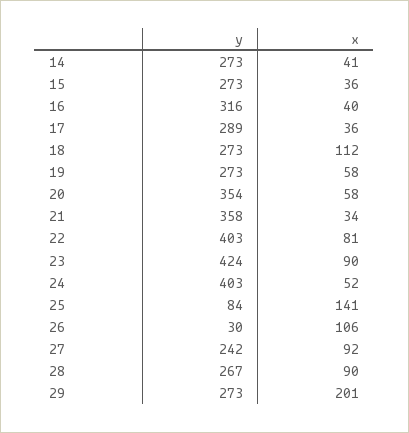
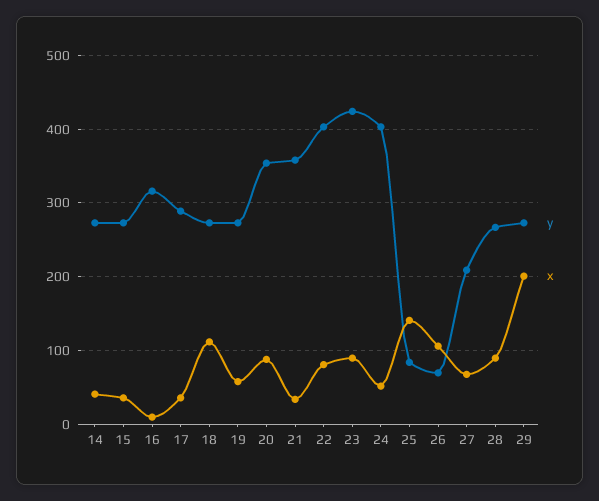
x, 16: 40 -> 10
x, 20: 58 -> 90
y, 26: 30 -> 70
y, 27: 242 -> 210
x, 27: 92 -> 70

